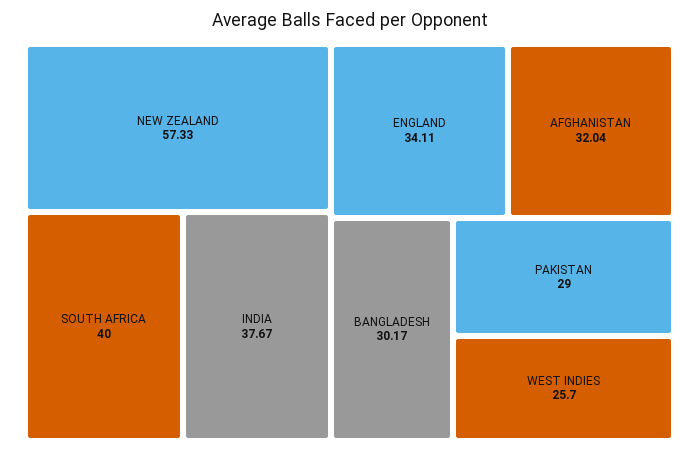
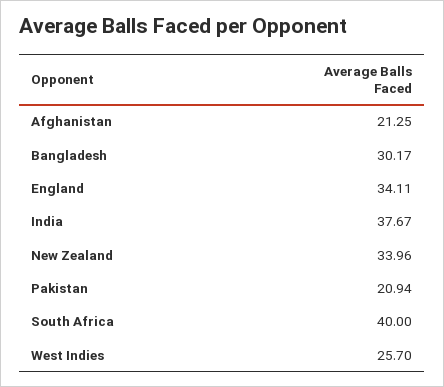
NEW ZEALAND: 57.33 -> 33.96
AFGHANISTAN: 32.04 -> 21.25
PAKISTAN: 29 -> 20.94

